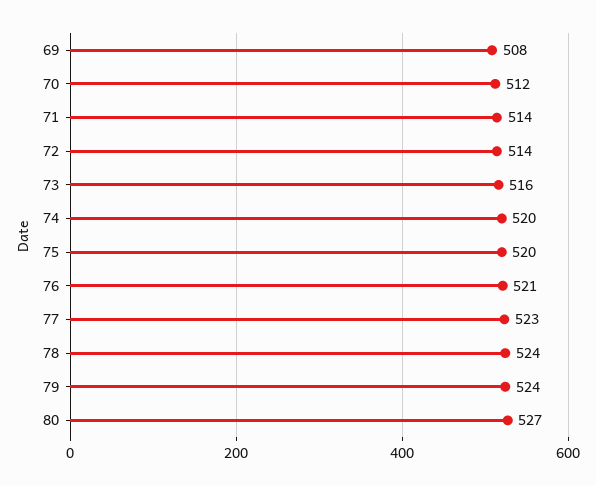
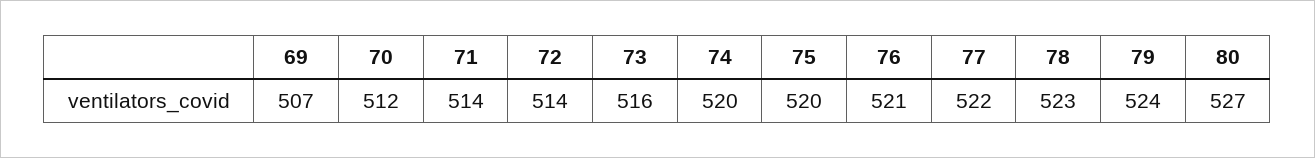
69: 508 -> 507
77: 523 -> 522
78: 524 -> 523

